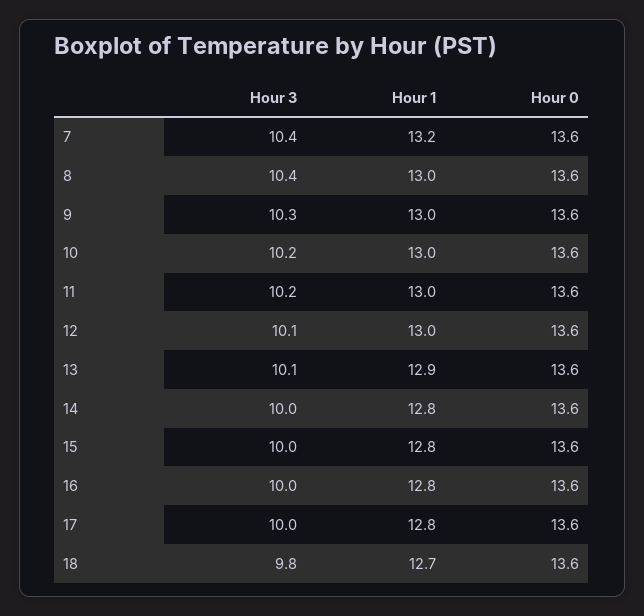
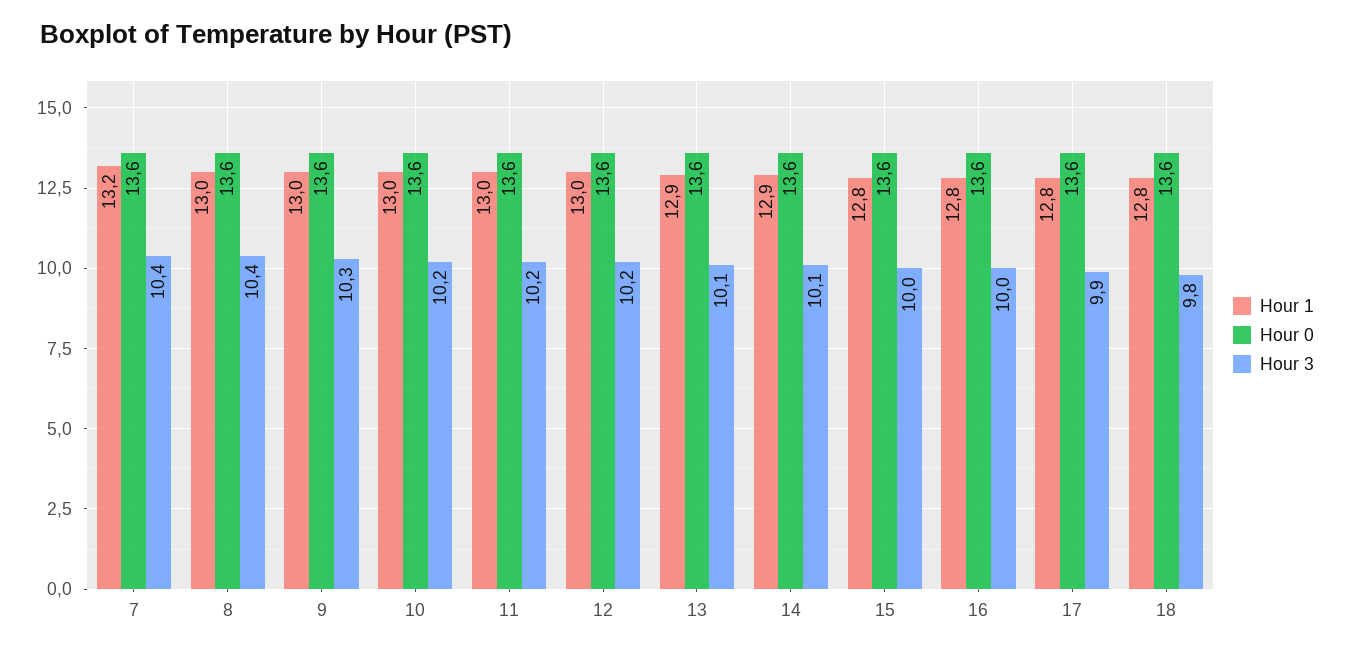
Hour 3, 12: 10.1 -> 10.2
Hour 3, 14: 10 -> 10.1
Hour 1, 14: 12.8 -> 12.9
Hour 3, 17: 10 -> 9.9
Hour 1, 18: 12.7 -> 12.8

